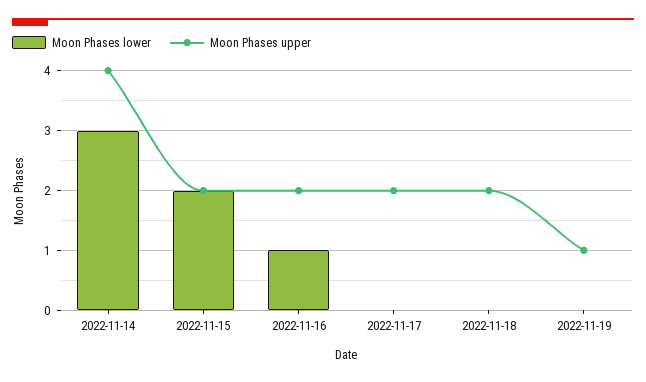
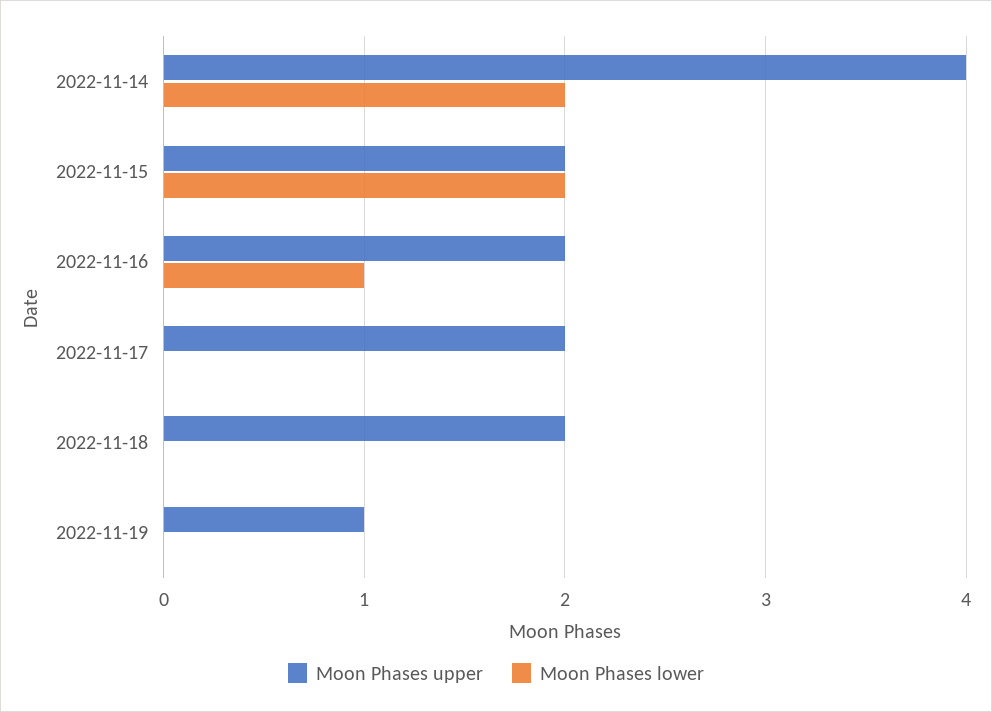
Moon Phases lower, 2022-11-14: 3 -> 2

